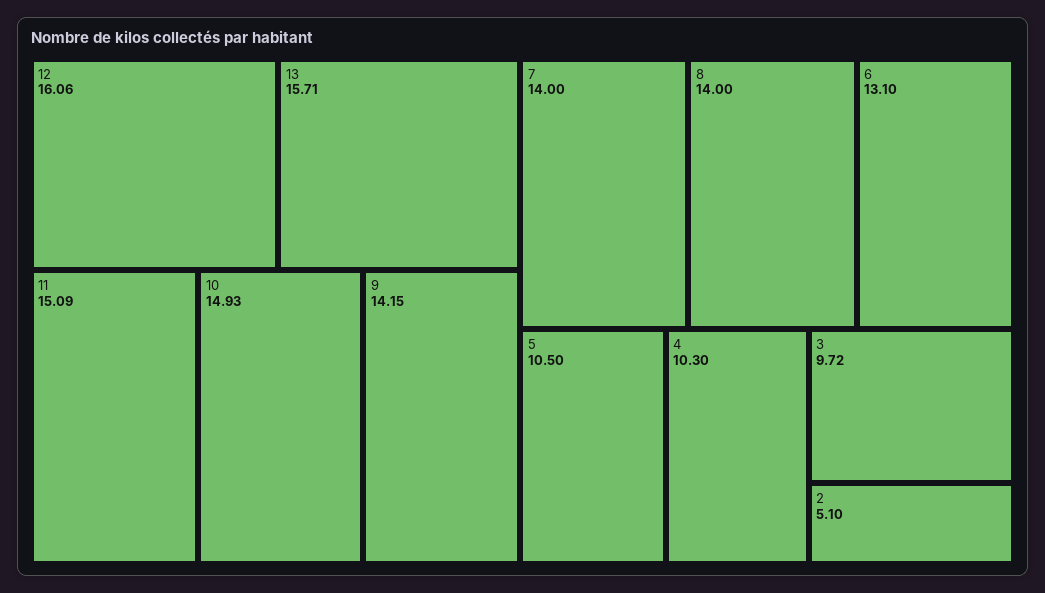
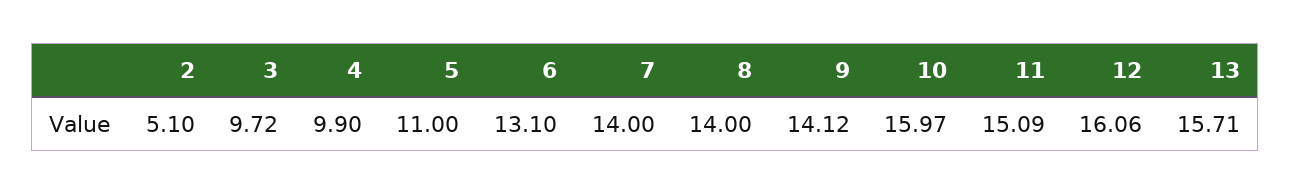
10: 14.93 -> 15.97
9: 14.15 -> 14.12
5: 10.5 -> 11
4: 10.3 -> 9.9

